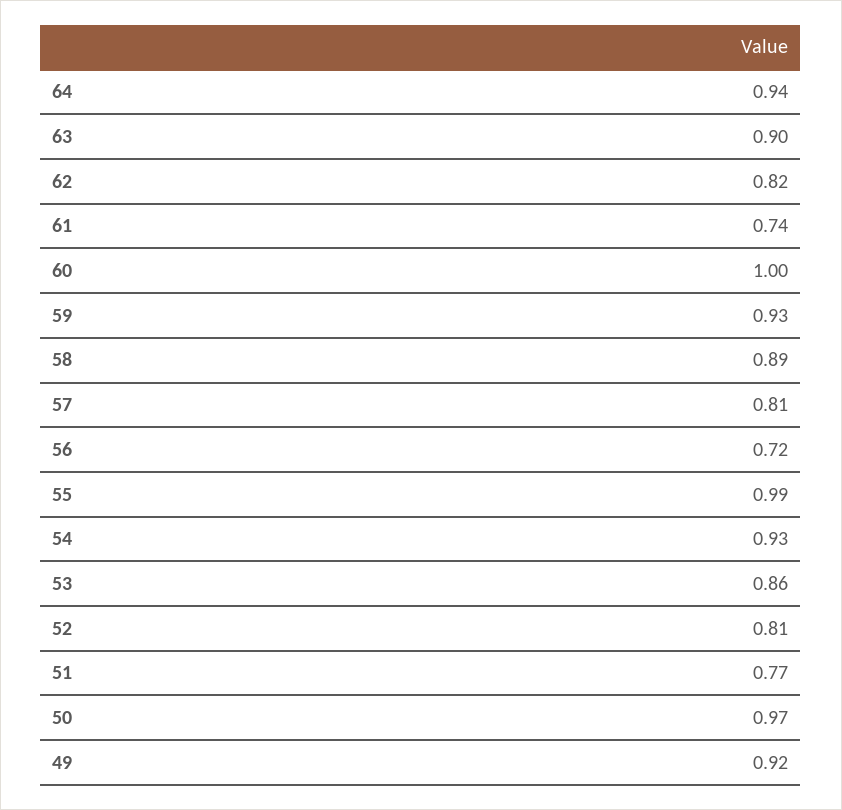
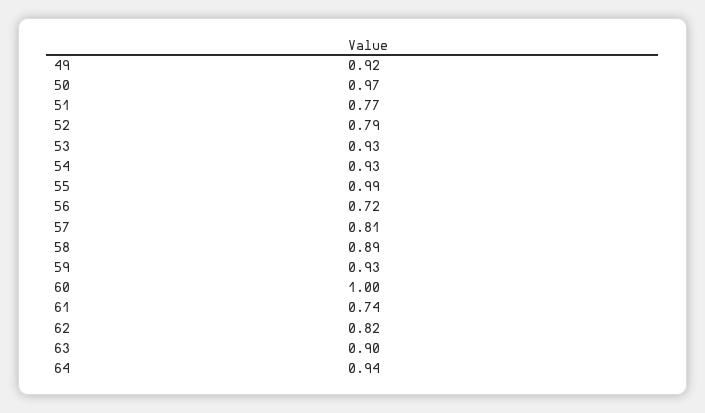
53: 0.86 -> 0.93
52: 0.81 -> 0.79

